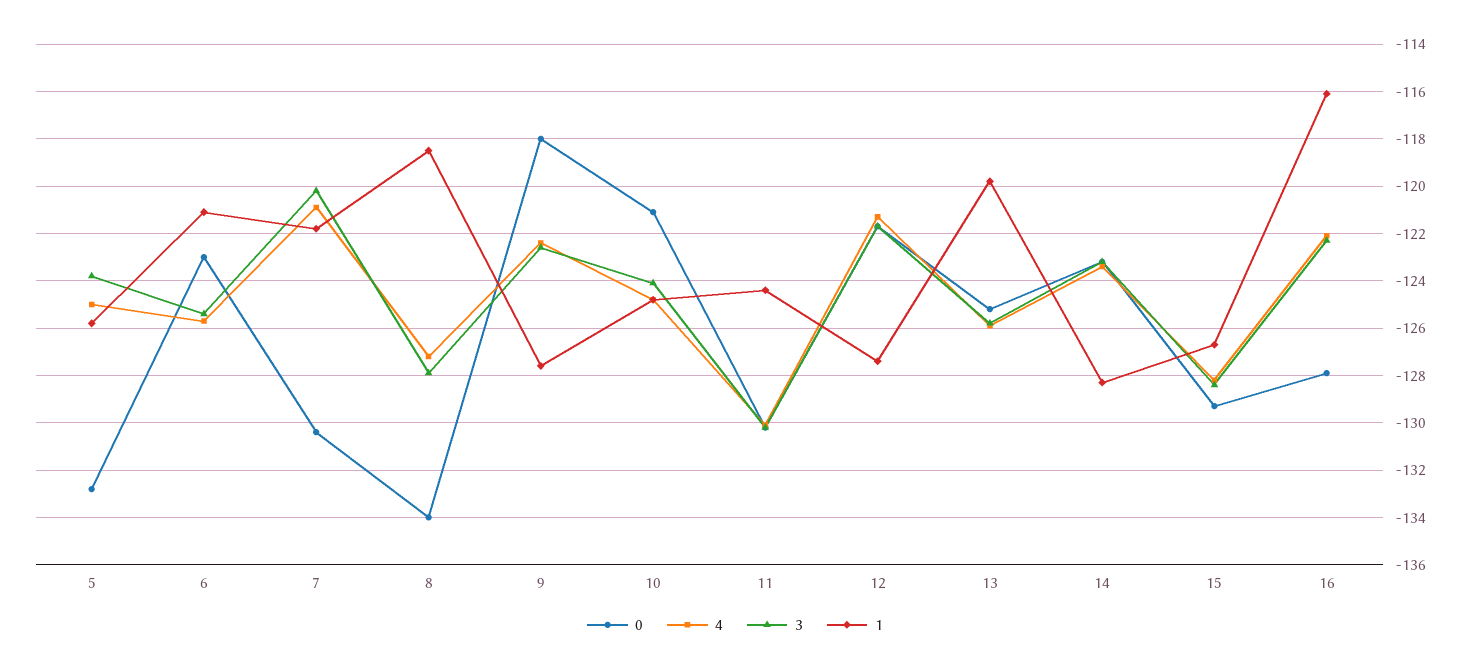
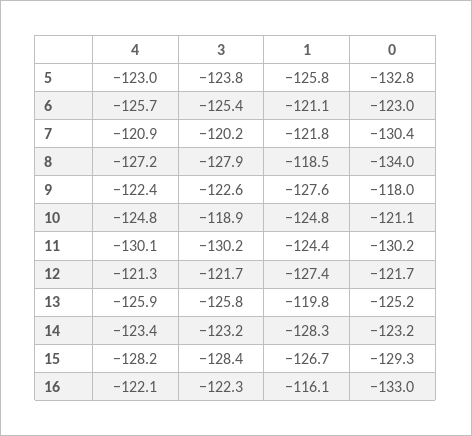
4, 5: -125 -> -123
3, 10: -124 -> -118.9
0, 16: -128 -> -133

